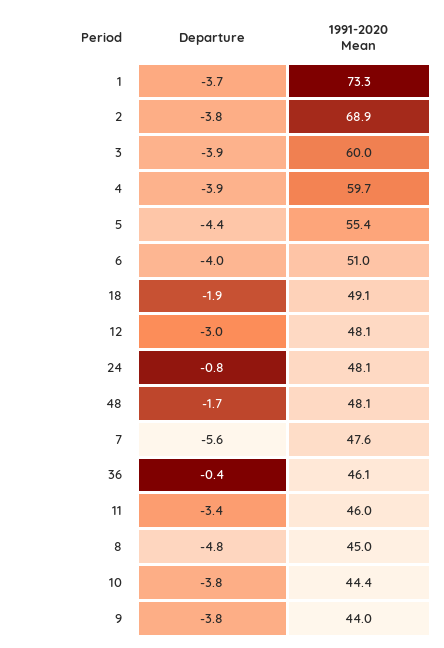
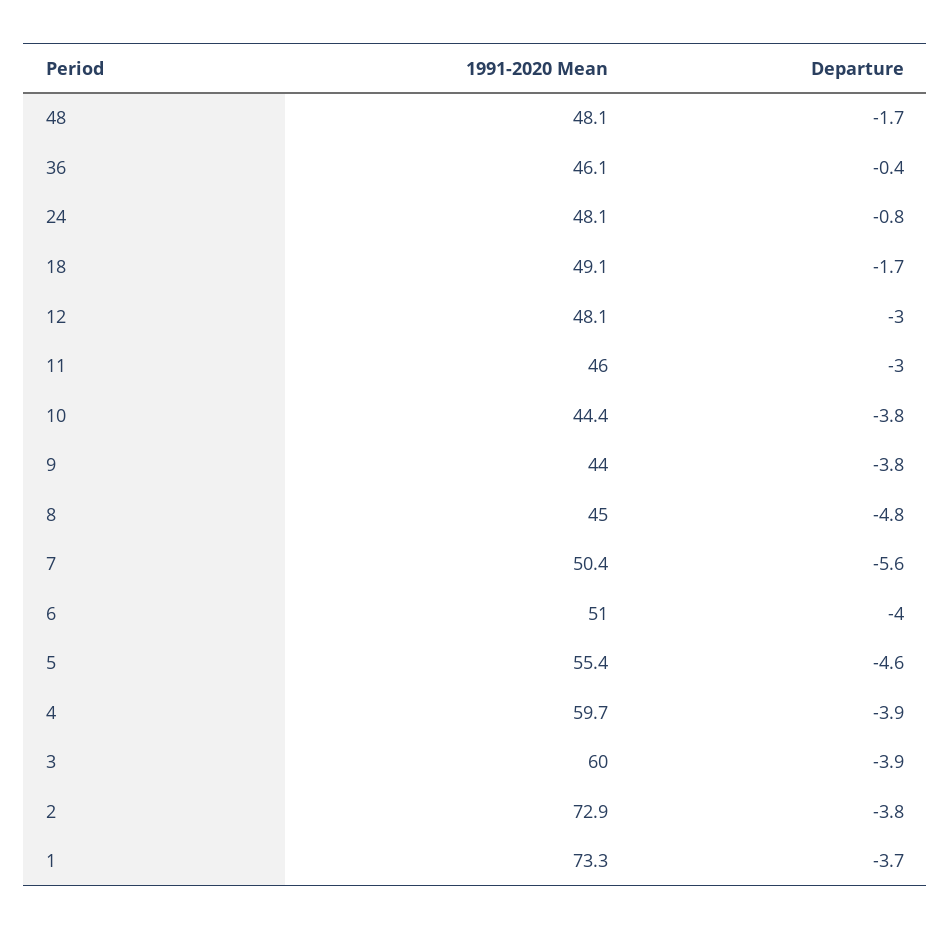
1991-2020 Mean, 2: 68.9 -> 72.9
Departure, 5: -4.4 -> -4.6
Departure, 18: -1.9 -> -1.7
1991-2020 Mean, 7: 47.6 -> 50.4
Departure, 11: -3.4 -> -3

